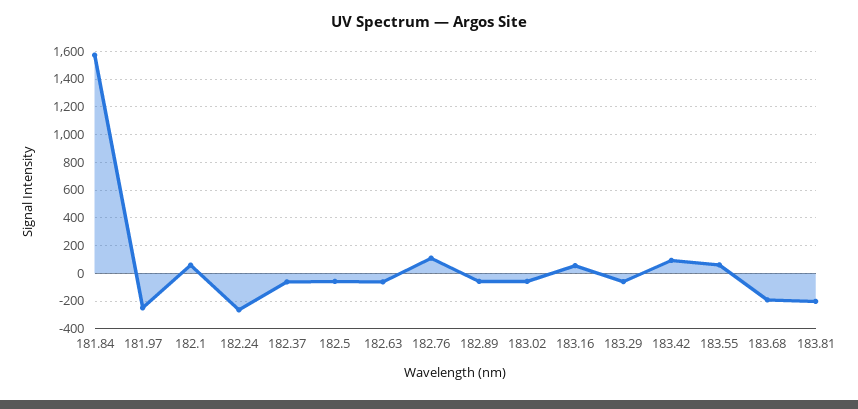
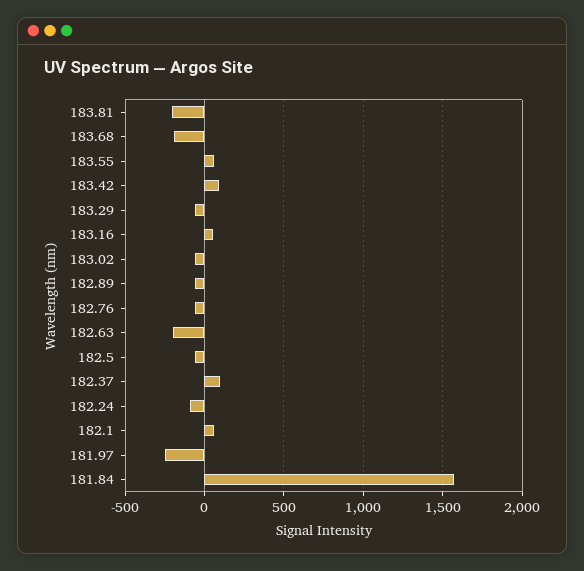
182.24: -250 -> -100
182.37: -50 -> 100
182.63: -50 -> -200
182.76: 100 -> -50

